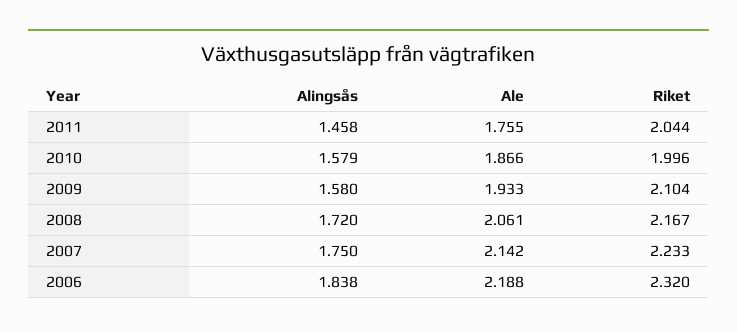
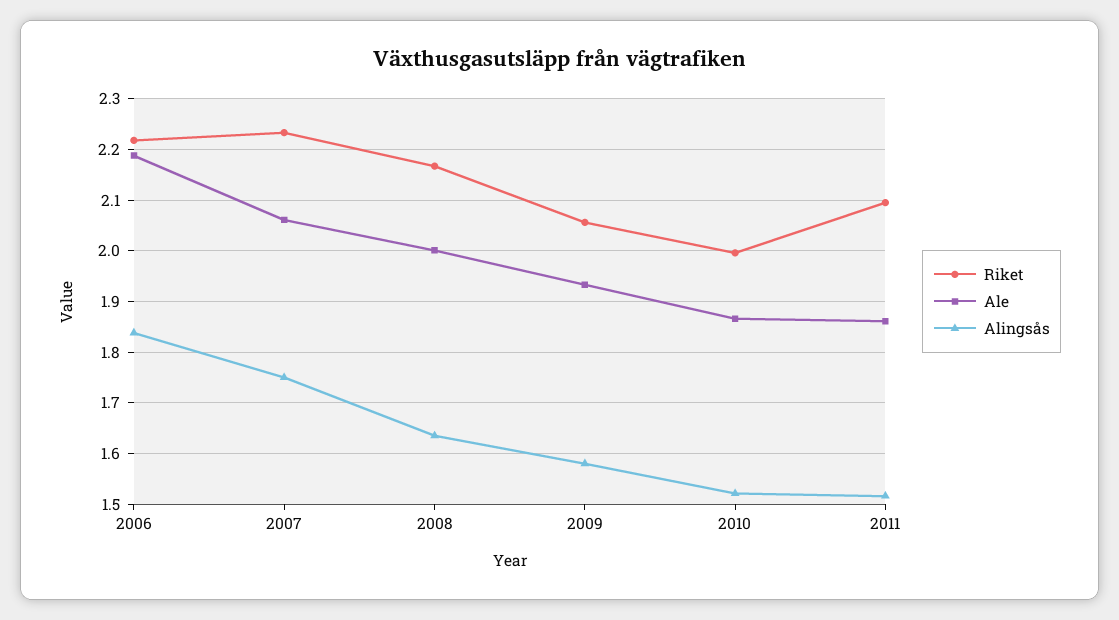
Alingsås, 2011: 1.458 -> 1.52
Ale, 2011: 1.755 -> 1.86
Riket, 2011: 2.044 -> 2.1
Alingsås, 2010: 1.579 -> 1.52
Riket, 2009: 2.104 -> 2.06
Alingsås, 2008: 1.72 -> 1.64
Ale, 2008: 2.061 -> 2
Ale, 2007: 2.142 -> 2.06
Riket, 2006: 2.32 -> 2.22

